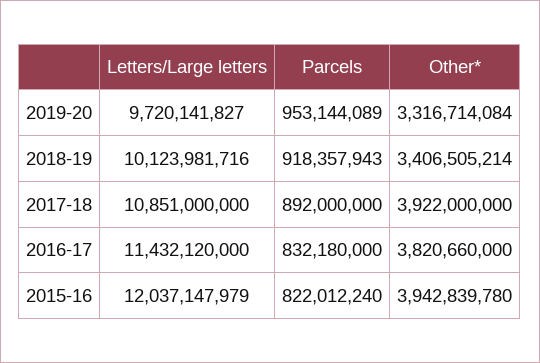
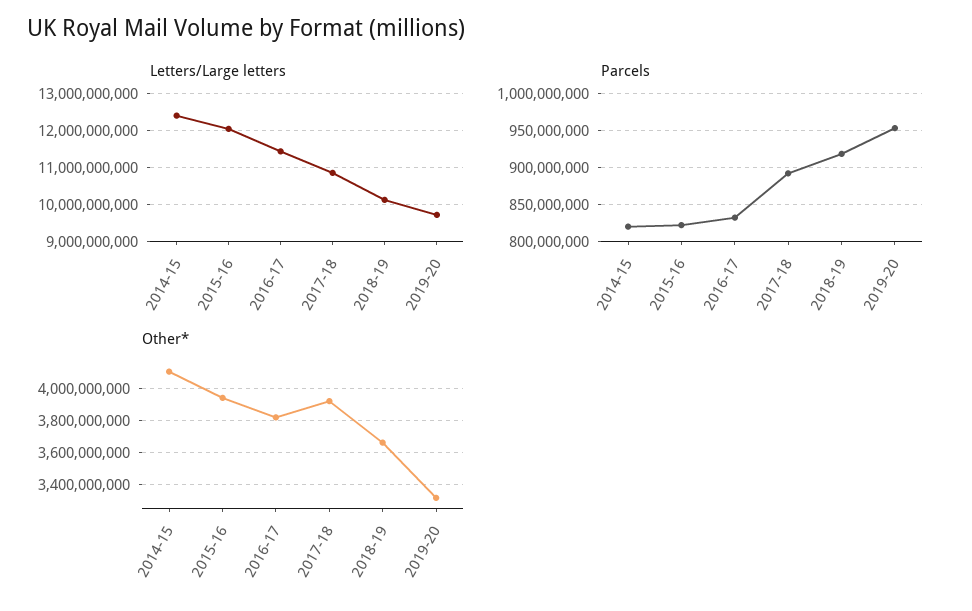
Other*, 2018-19: 3406505214 -> 3650000000
Letters/Large letters, 2014-15: none -> 12400000000
Parcels, 2014-15: none -> 820000000
Other*, 2014-15: none -> 4100000000

